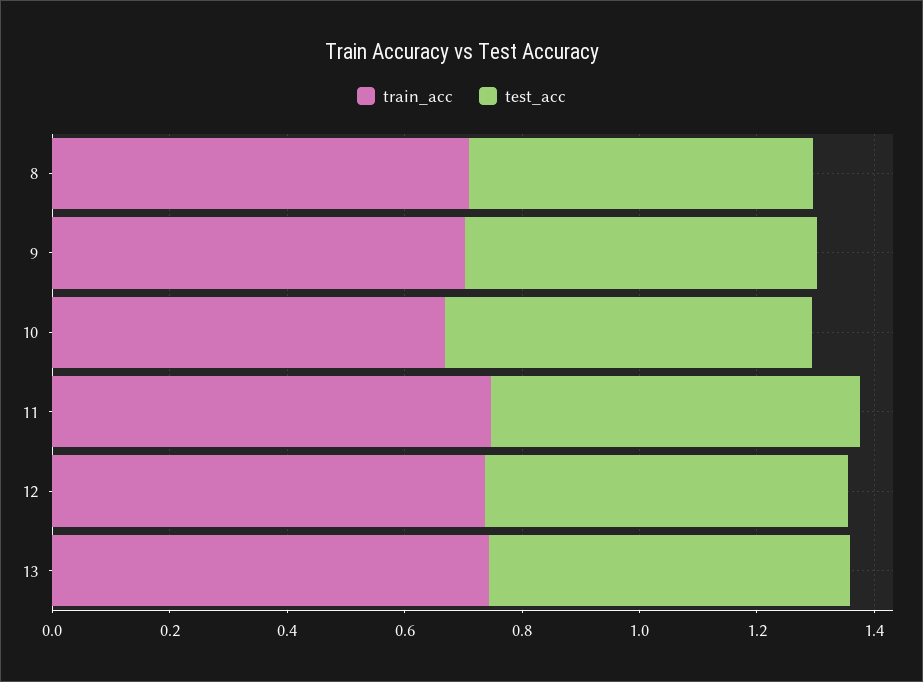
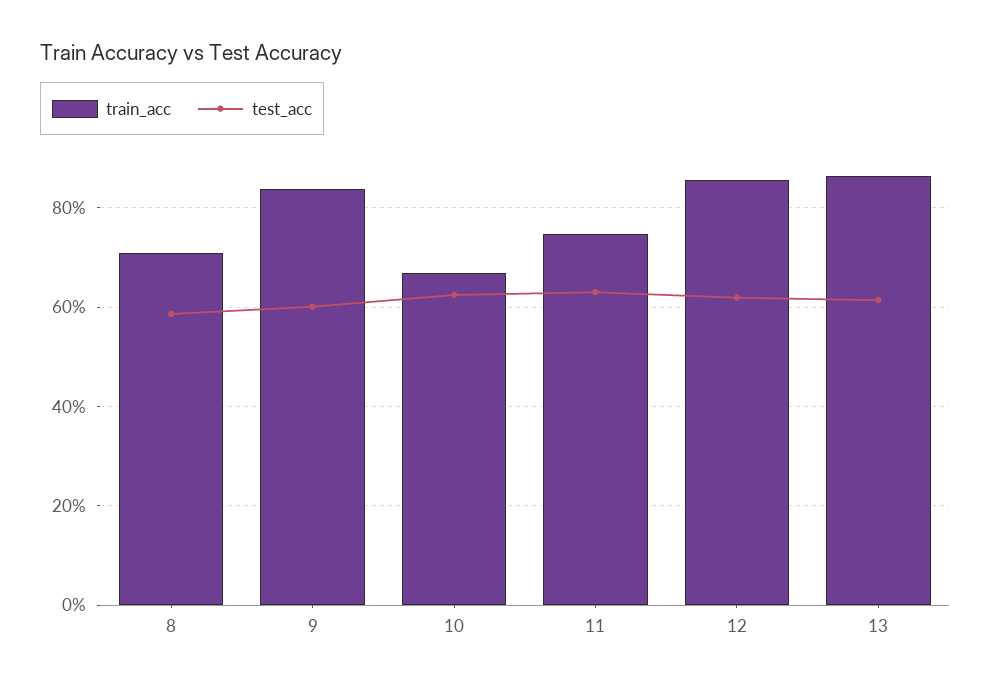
train_acc, 9: 0.7 -> 0.84
train_acc, 12: 0.75 -> 0.86
train_acc, 13: 0.75 -> 0.86

